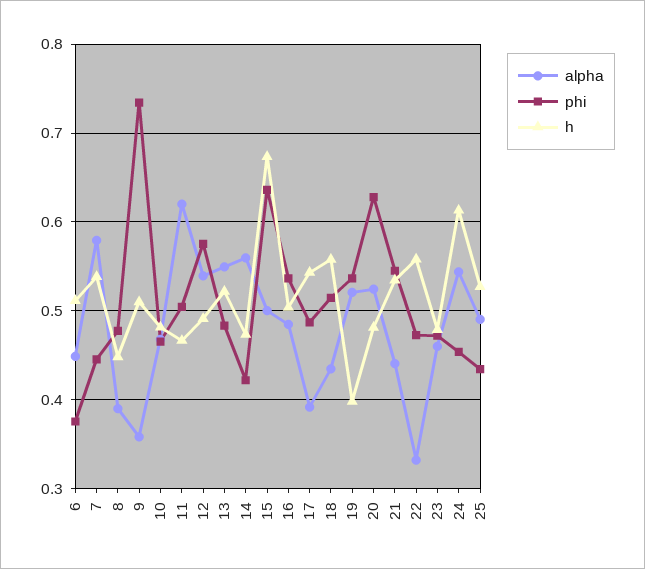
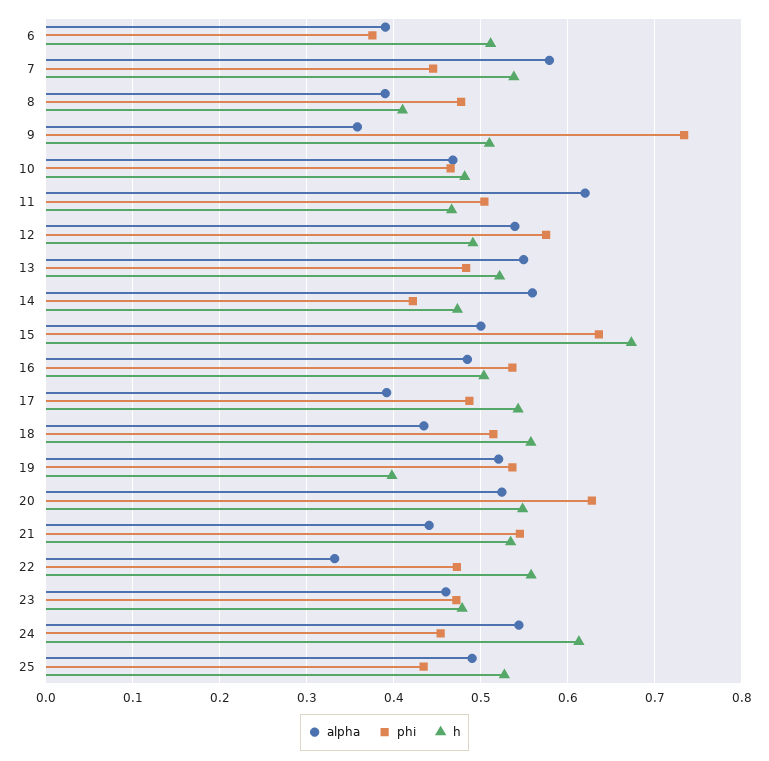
alpha, 6: 0.45 -> 0.39
h, 8: 0.45 -> 0.41
h, 20: 0.48 -> 0.55

